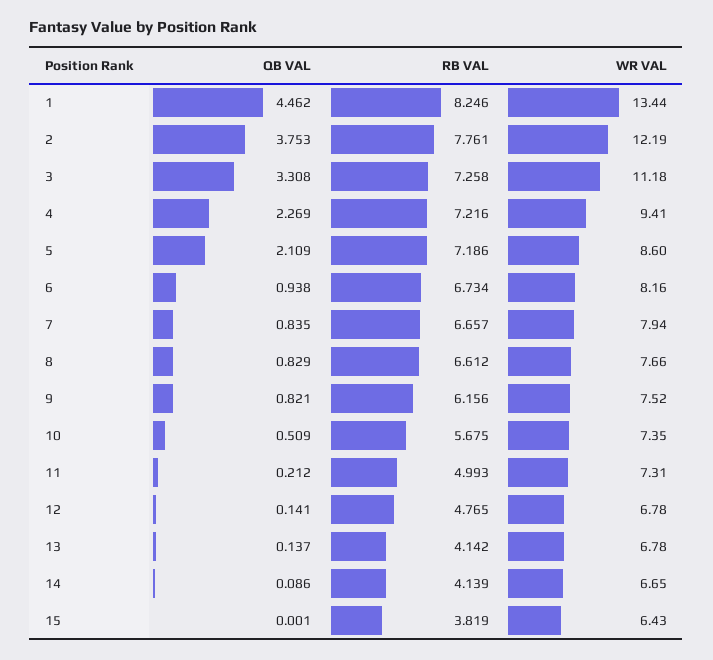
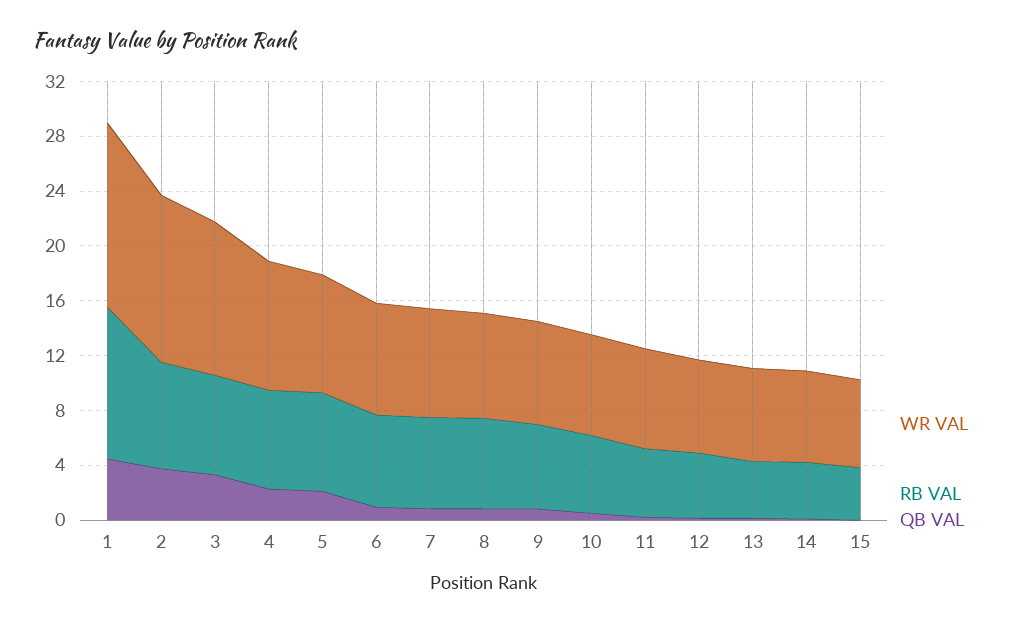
RB VAL, 1: 8.246 -> 11

